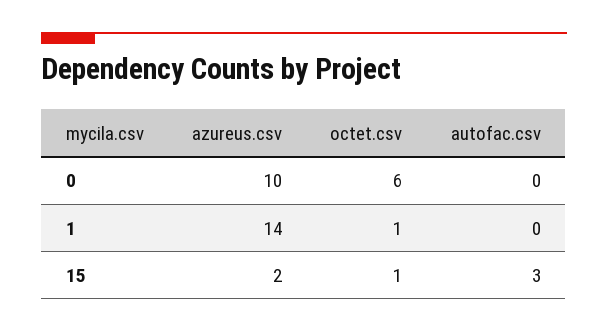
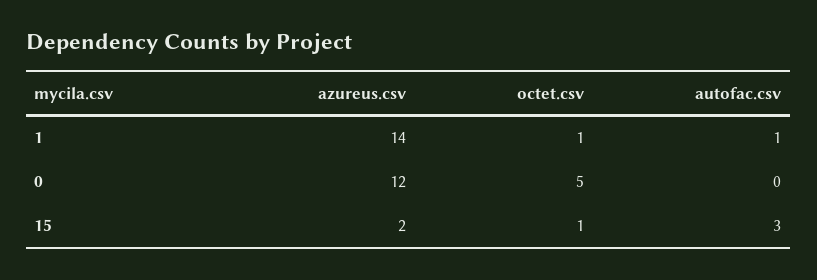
azureus.csv, 0: 10 -> 12
octet.csv, 0: 6 -> 5
autofac.csv, 1: 0 -> 1

